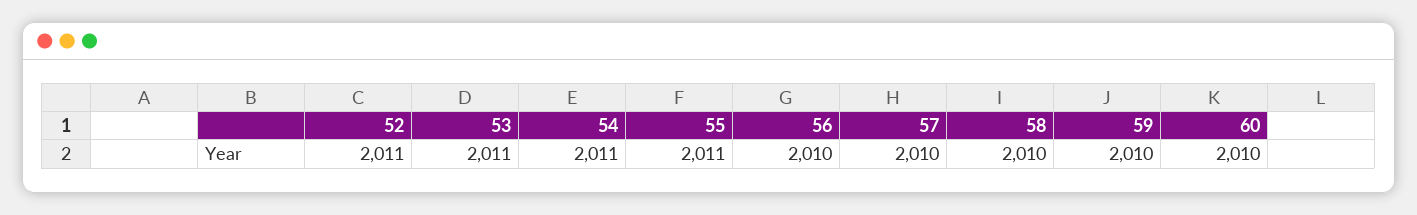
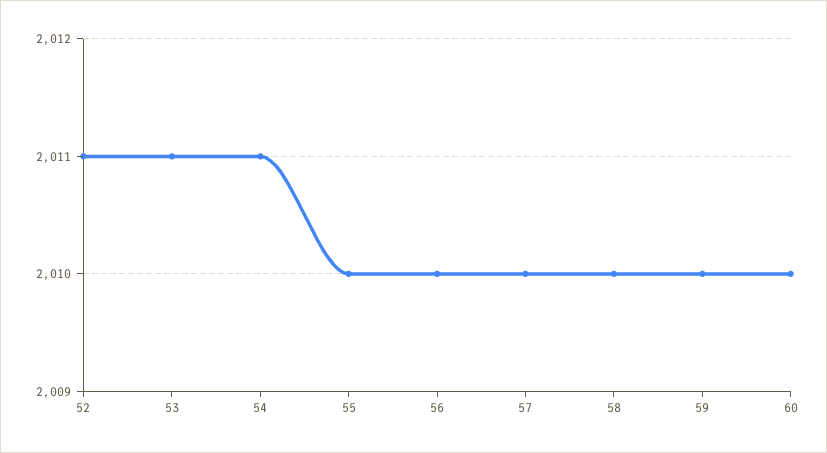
55: 2011 -> 2010

